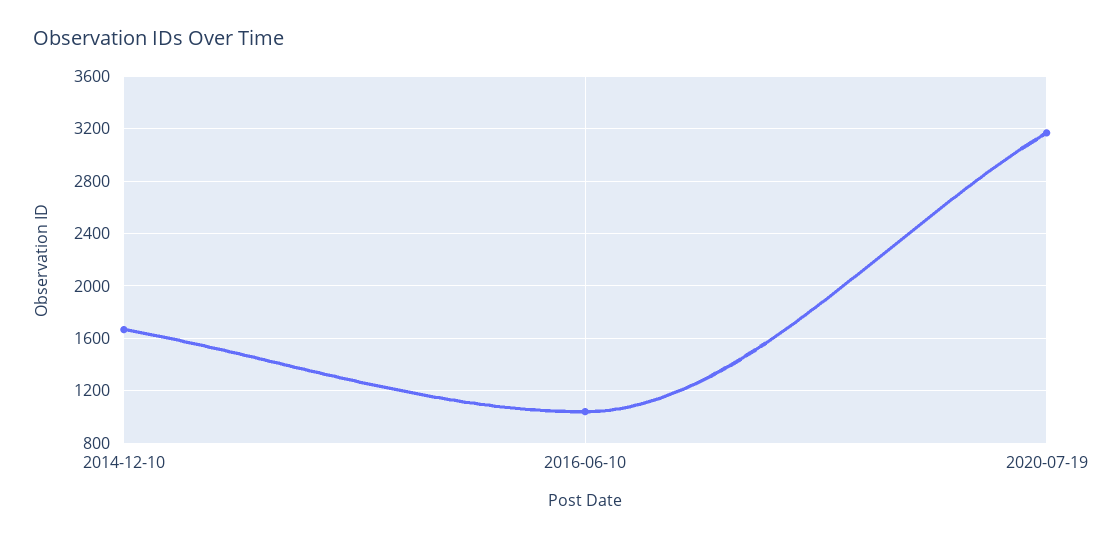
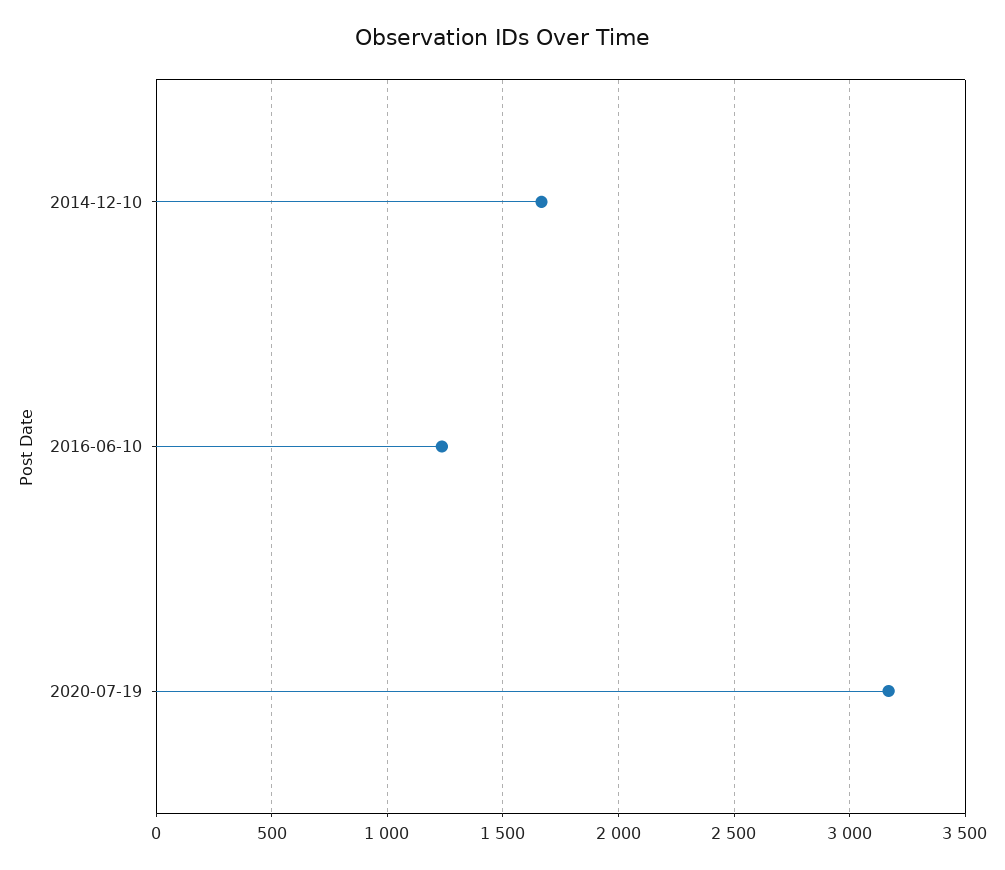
2016-06-10: 1050 -> 1250

